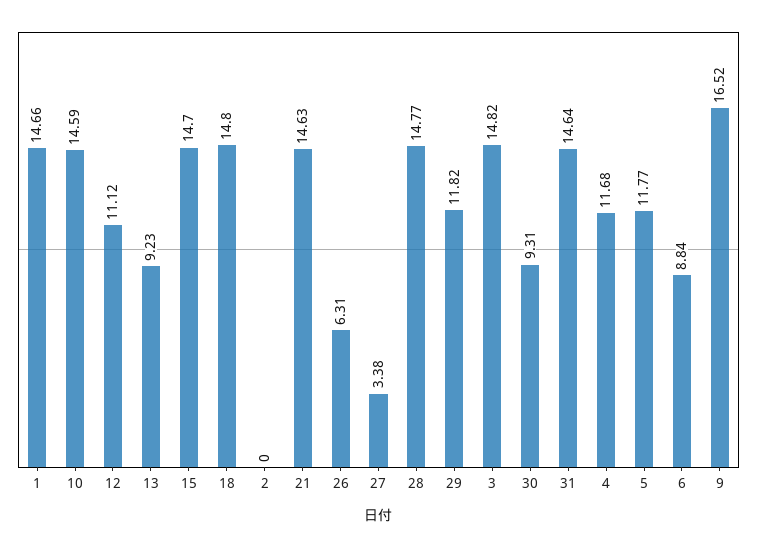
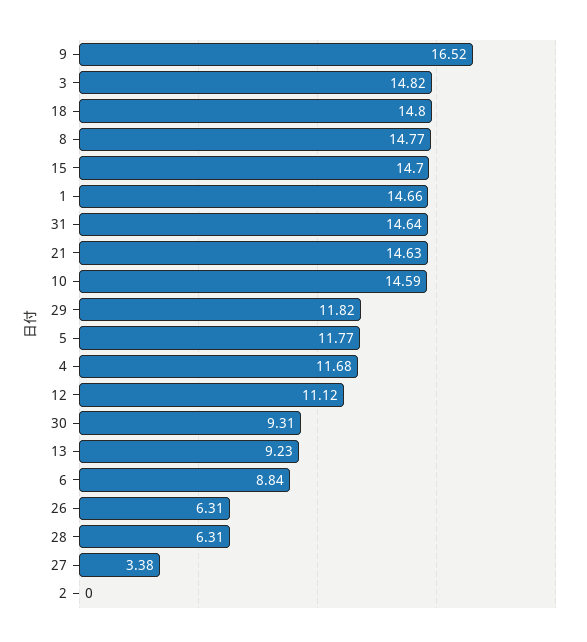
28: 14.77 -> 6.31
8: none -> 14.77

